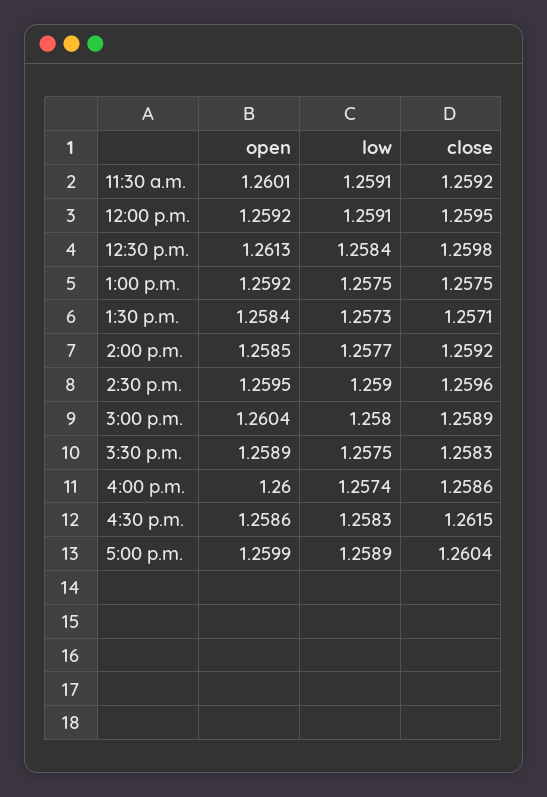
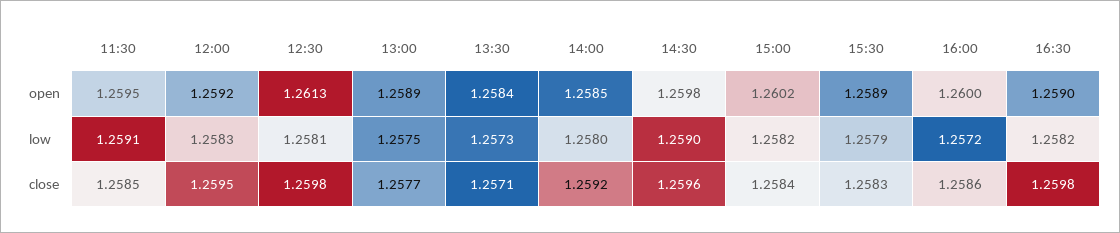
open, 11:30 a.m.: 1.2601 -> 1.2595
close, 11:30 a.m.: 1.2592 -> 1.2585
low, 12:00 p.m.: 1.2591 -> 1.2583
low, 12:30 p.m.: 1.2584 -> 1.2581
open, 1:00 p.m.: 1.2592 -> 1.2589
close, 1:00 p.m.: 1.2575 -> 1.2577
low, 2:00 p.m.: 1.2577 -> 1.258
open, 2:30 p.m.: 1.2595 -> 1.2598
open, 3:00 p.m.: 1.2604 -> 1.2602
low, 3:00 p.m.: 1.258 -> 1.2582
close, 3:00 p.m.: 1.2589 -> 1.2584
low, 3:30 p.m.: 1.2575 -> 1.2579
low, 4:00 p.m.: 1.2574 -> 1.2572
open, 4:30 p.m.: 1.2586 -> 1.259
low, 4:30 p.m.: 1.2583 -> 1.2582
close, 4:30 p.m.: 1.2615 -> 1.2598
open, 5:00 p.m.: 1.2599 -> none
low, 5:00 p.m.: 1.2589 -> none
close, 5:00 p.m.: 1.2604 -> none

